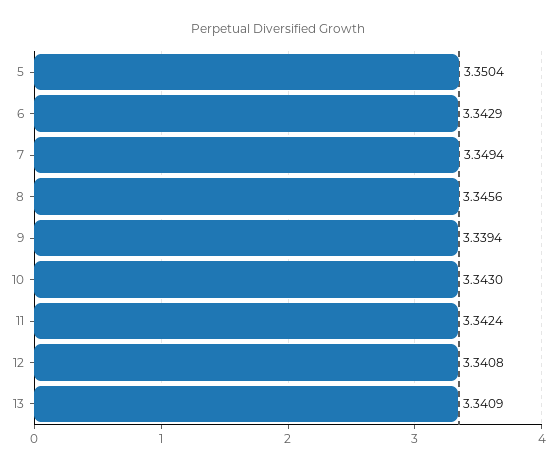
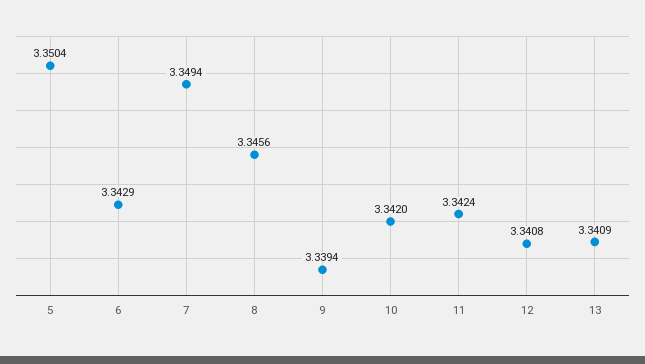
10: 3.343 -> 3.342

